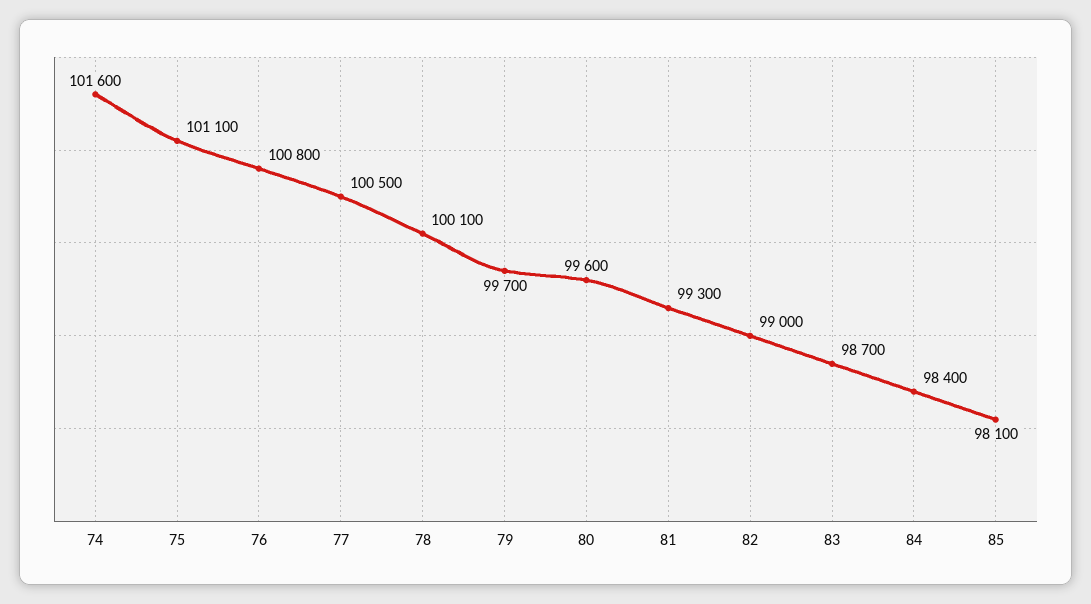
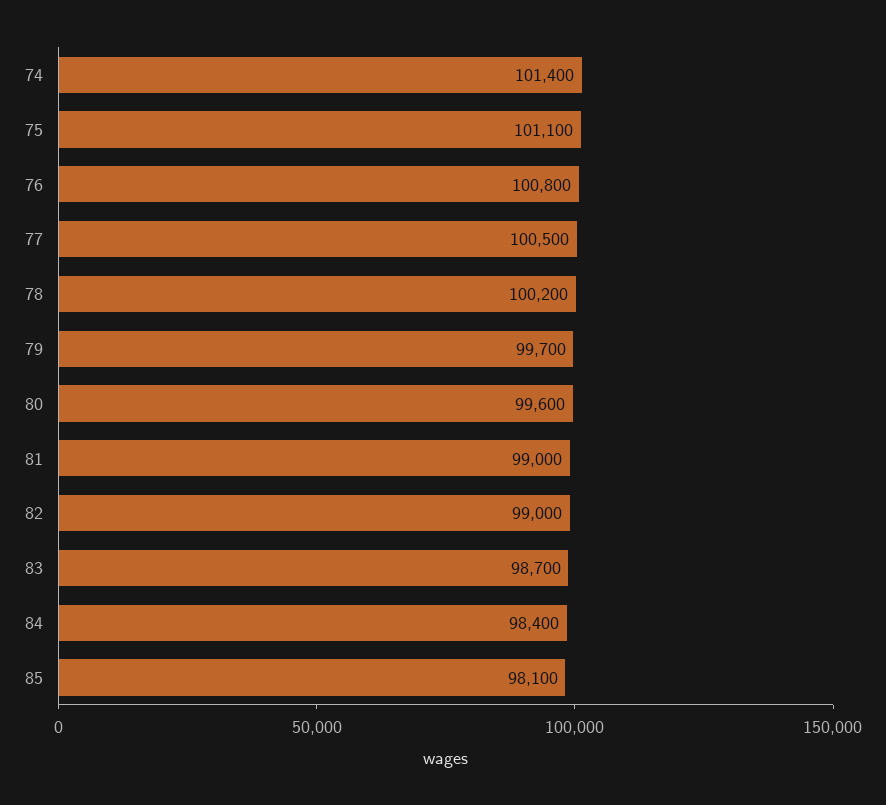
74: 101600 -> 101400
78: 100100 -> 100200
81: 99300 -> 99000

